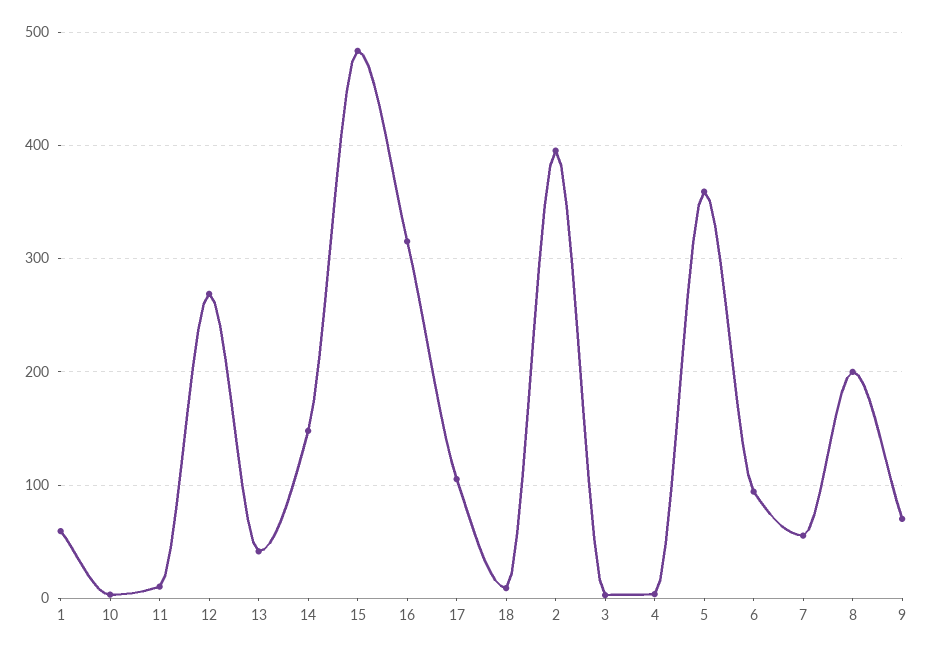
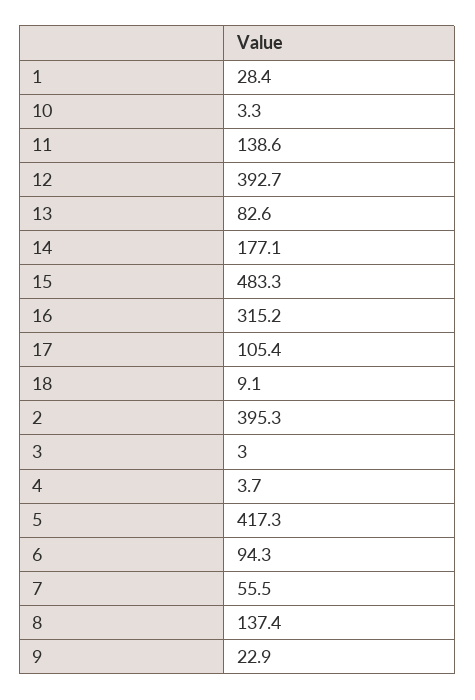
1: 60 -> 28.4
11: 10 -> 138.6
12: 270 -> 392.7
13: 40 -> 82.6
14: 150 -> 177.1
5: 360 -> 417.3
8: 200 -> 137.4
9: 70 -> 22.9

